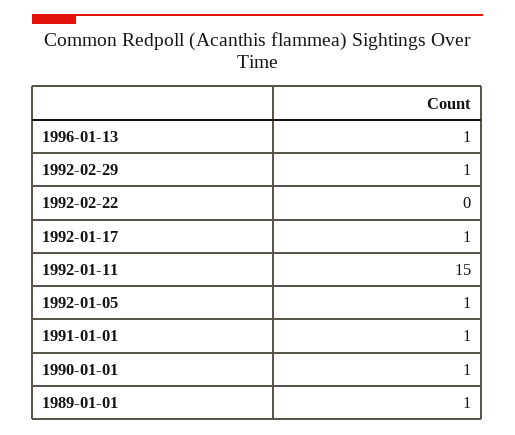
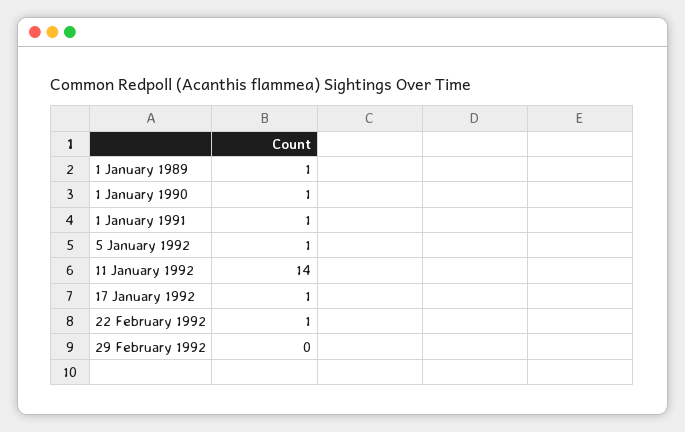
1996-01-13: 1 -> none
1992-02-29: 1 -> 0
1992-02-22: 0 -> 1
1992-01-11: 15 -> 14

